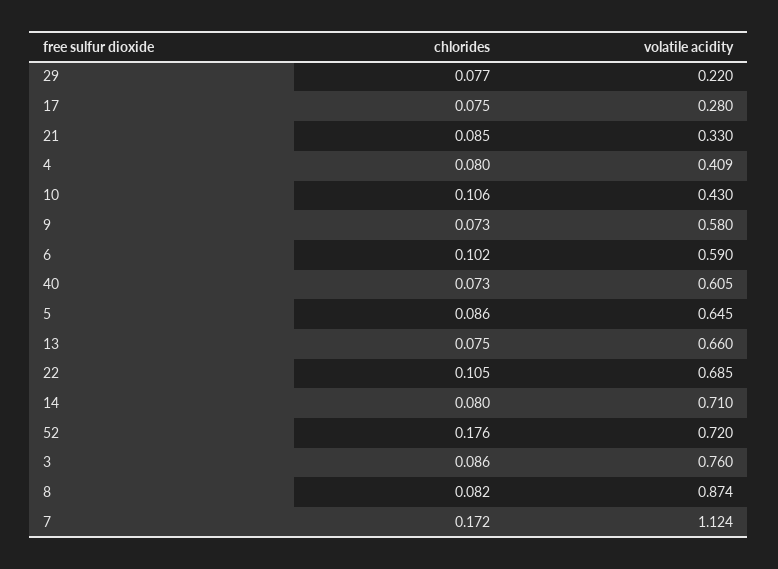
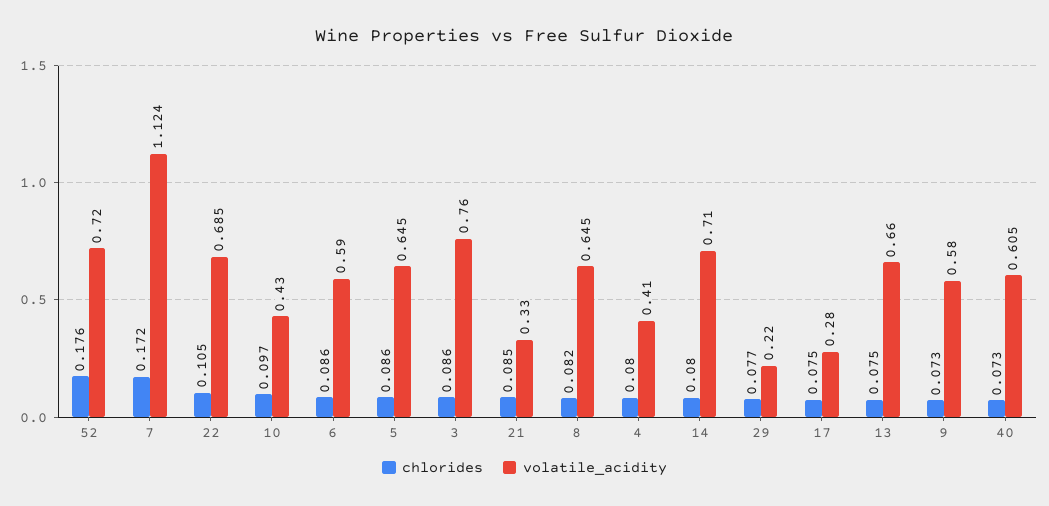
volatile acidity, 4: 0.409 -> 0.41
chlorides, 10: 0.106 -> 0.097
chlorides, 6: 0.102 -> 0.086
volatile acidity, 8: 0.874 -> 0.645

